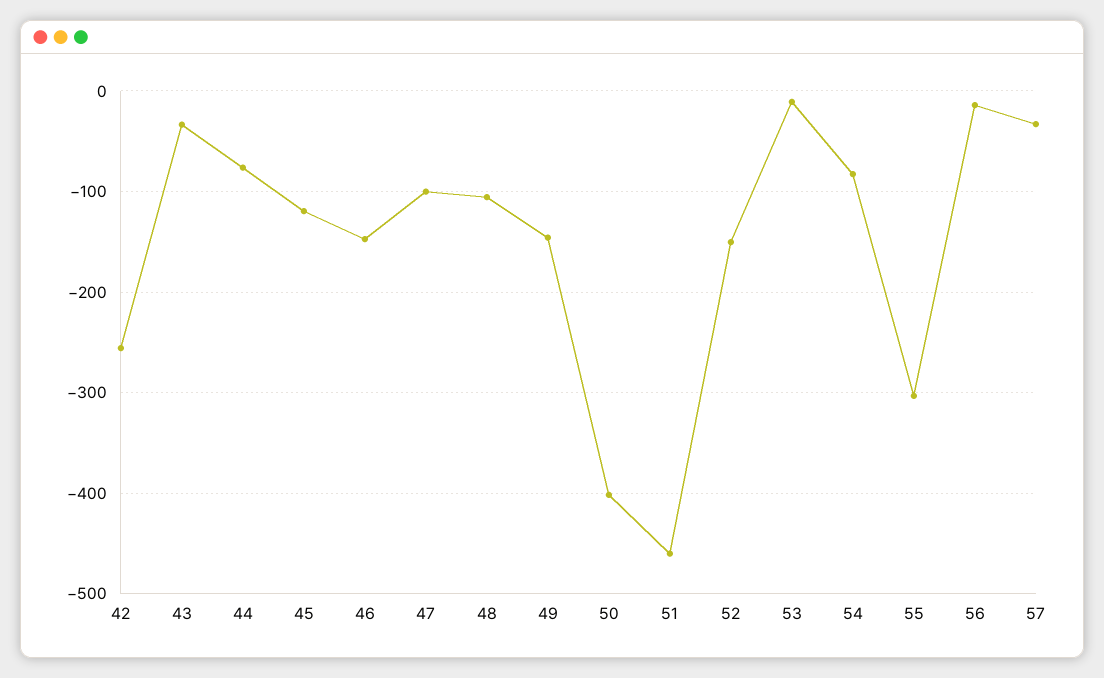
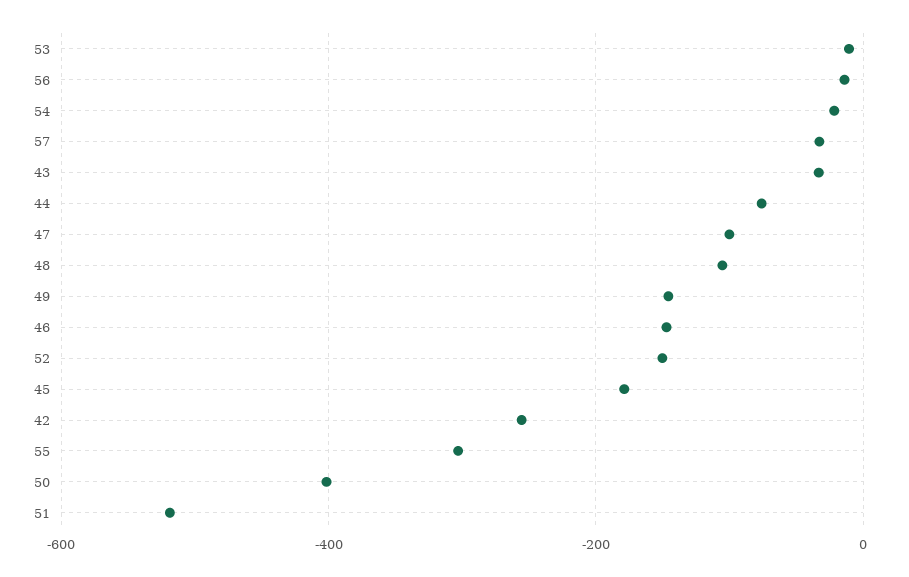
45: -120 -> -180
51: -460 -> -520
54: -80 -> -20

